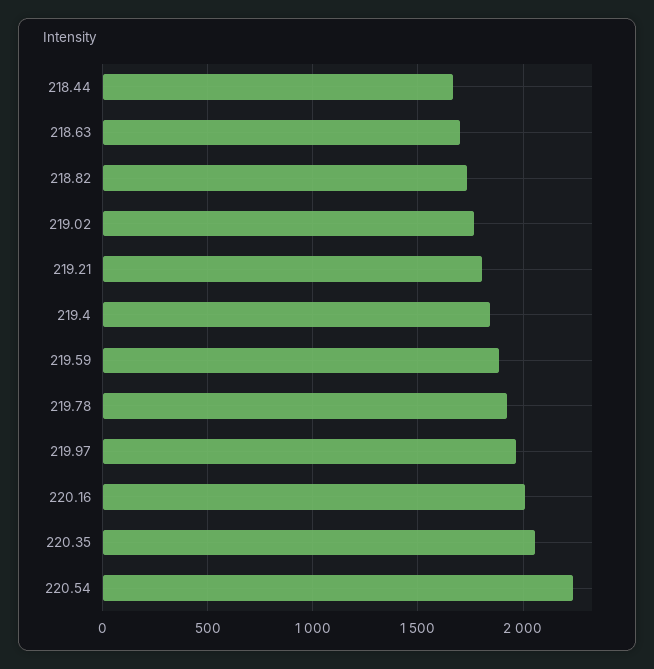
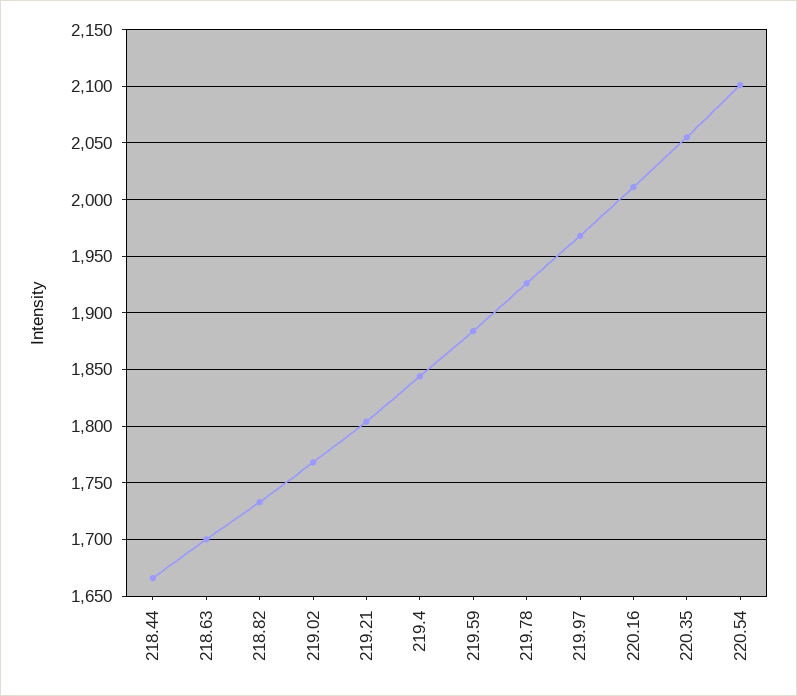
220.54: 2250 -> 2100

